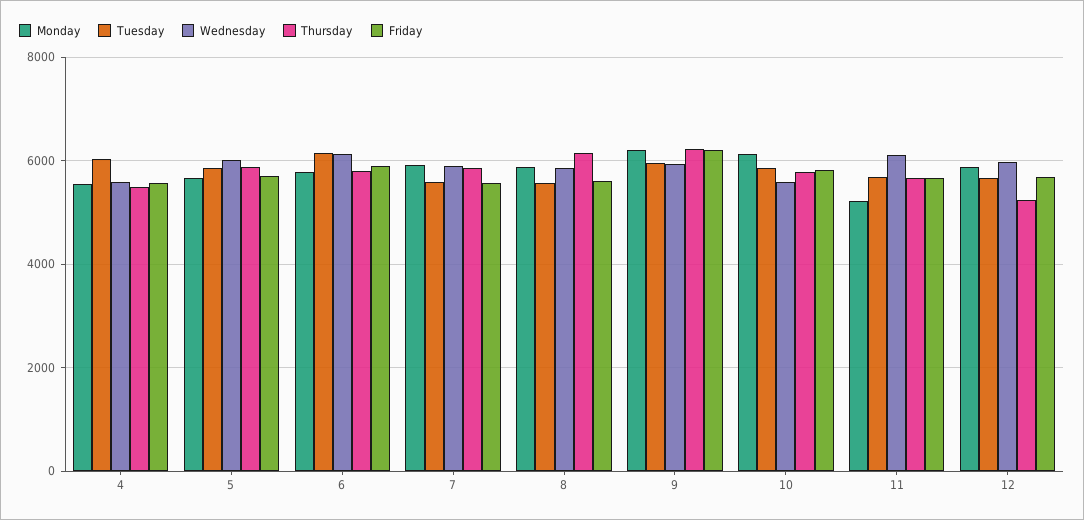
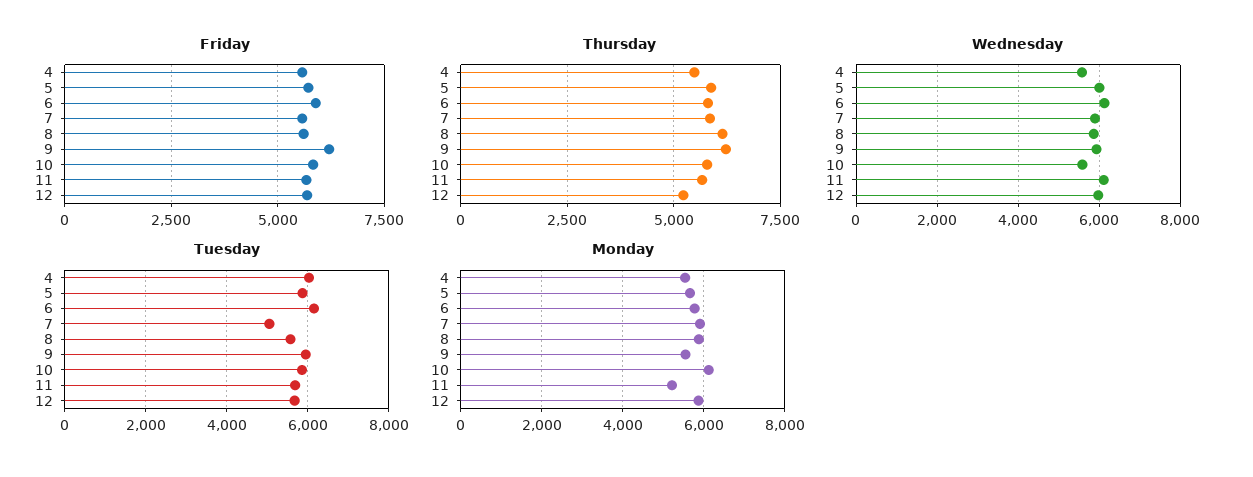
Tuesday, 7: 5600 -> 5000
Monday, 9: 6200 -> 5600

